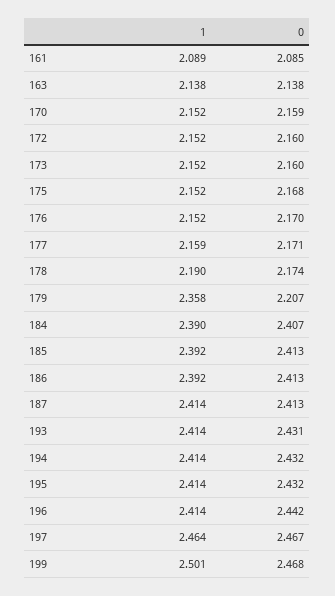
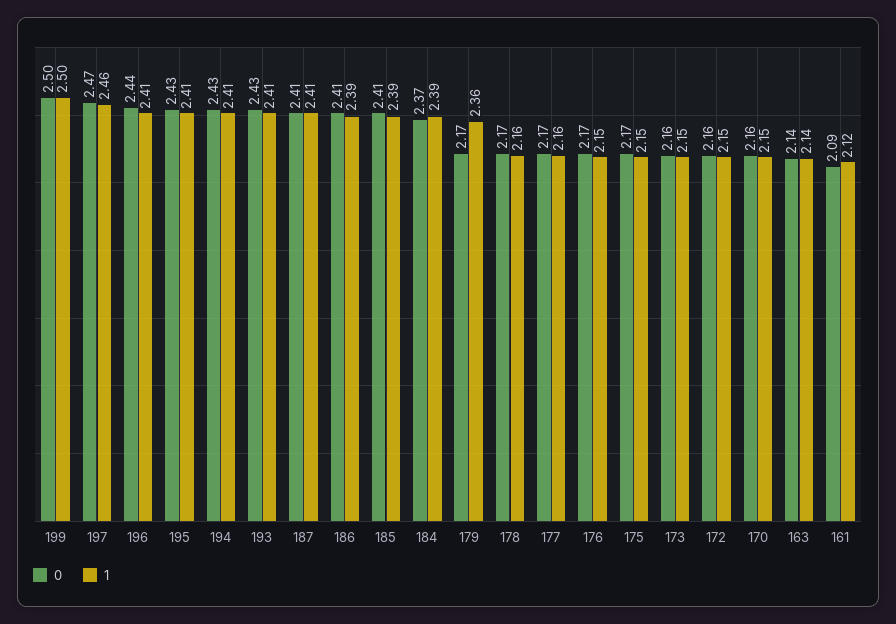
1, 161: 2.089 -> 2.12
1, 178: 2.19 -> 2.16
0, 179: 2.207 -> 2.17
0, 184: 2.407 -> 2.37
0, 199: 2.468 -> 2.5

